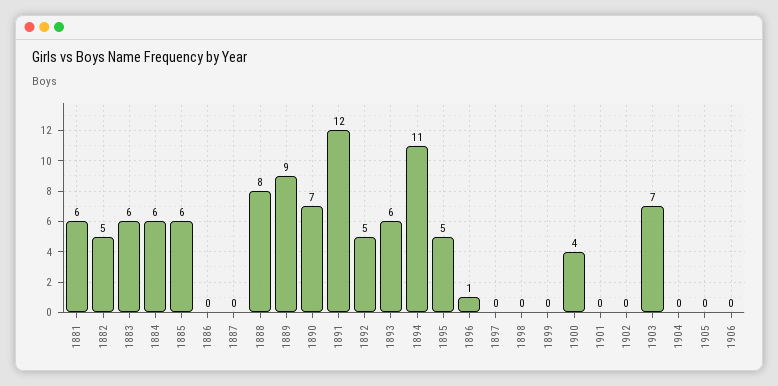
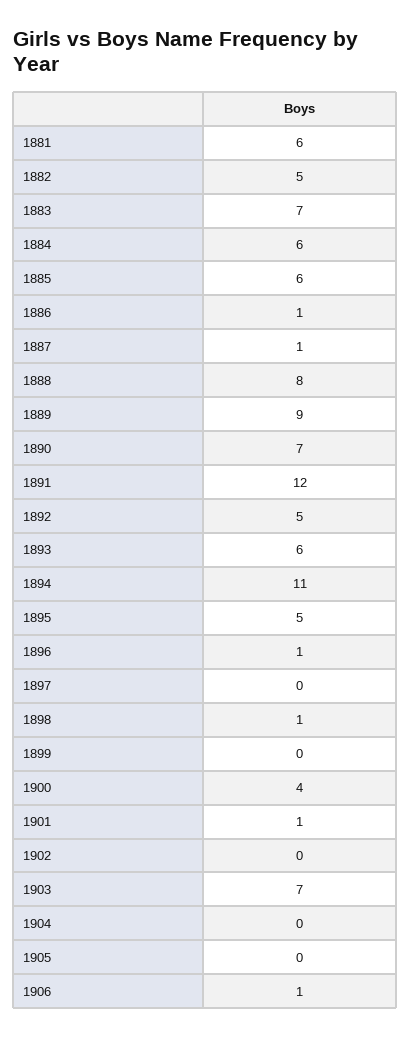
1883: 6 -> 7
1886: 0 -> 1
1887: 0 -> 1
1898: 0 -> 1
1901: 0 -> 1
1906: 0 -> 1

